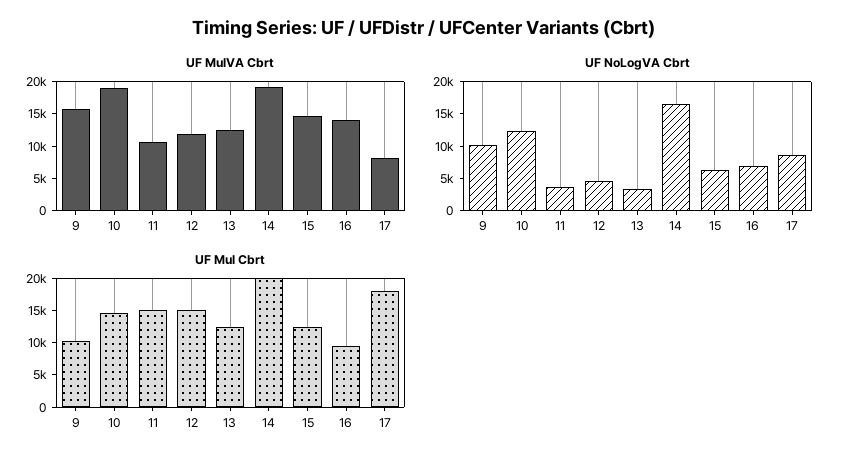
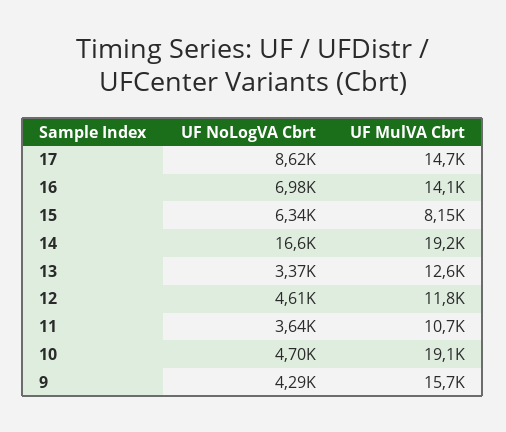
UF MulVA Cbrt, 15: 15000 -> 8150
UF MulVA Cbrt, 17: 7500 -> 14700
UF NoLogVA Cbrt, 9: 10000 -> 4290
UF NoLogVA Cbrt, 10: 12500 -> 4700
UF Mul Cbrt, 9: 10000 -> none
UF Mul Cbrt, 10: 15000 -> none
UF Mul Cbrt, 11: 15000 -> none
UF Mul Cbrt, 12: 15000 -> none
UF Mul Cbrt, 13: 12500 -> none
UF Mul Cbrt, 14: 20000 -> none
UF Mul Cbrt, 15: 12500 -> none
UF Mul Cbrt, 16: 10000 -> none
UF Mul Cbrt, 17: 17500 -> none

